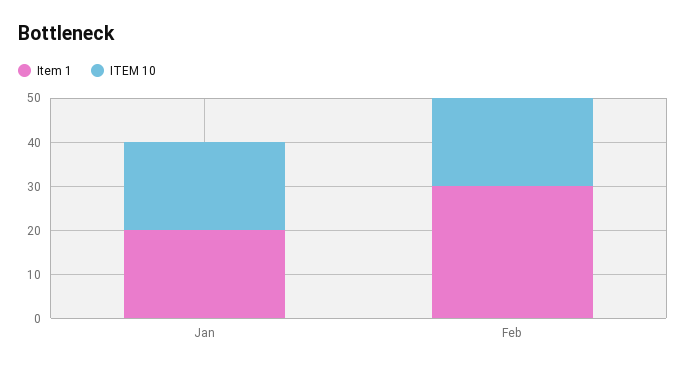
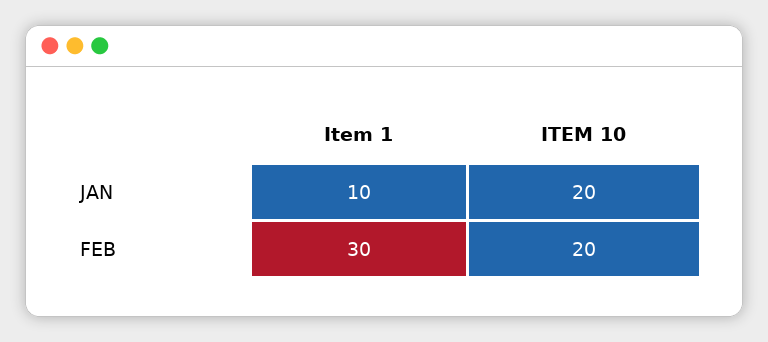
Item 1, Jan: 20 -> 10

